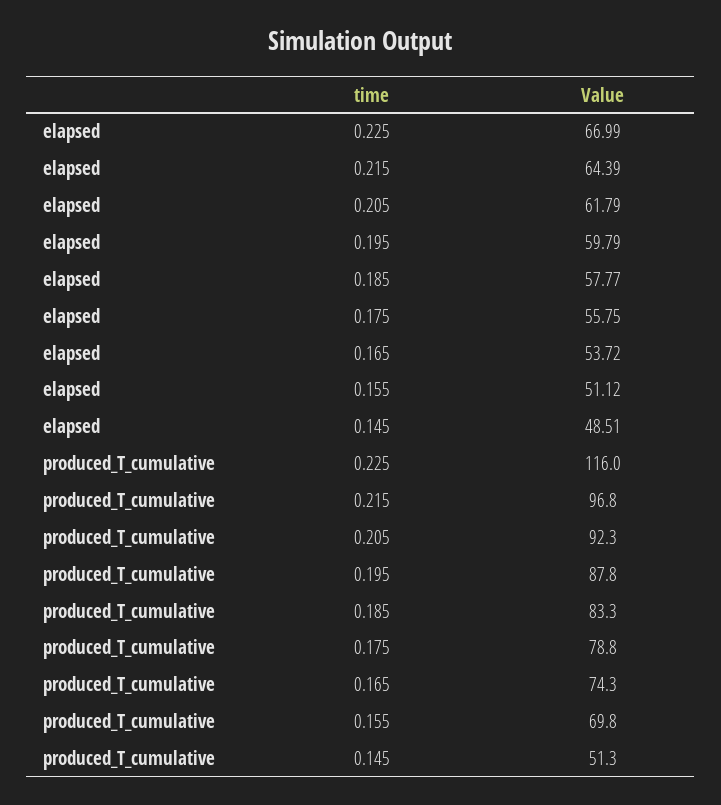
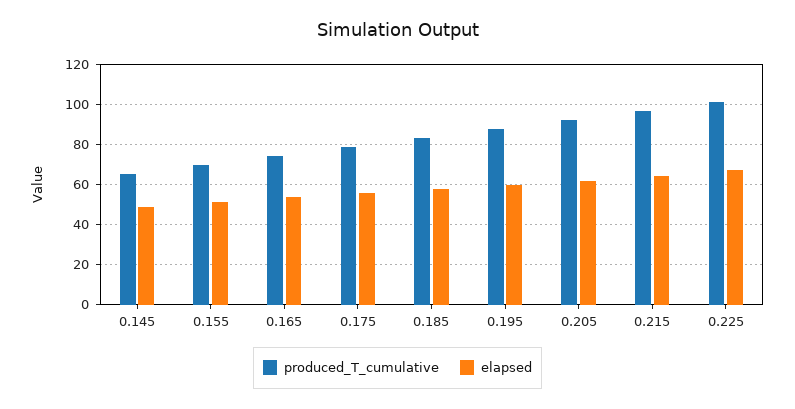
produced_T_cumulative, 0.225: 116 -> 100
produced_T_cumulative, 0.145: 51.3 -> 65

